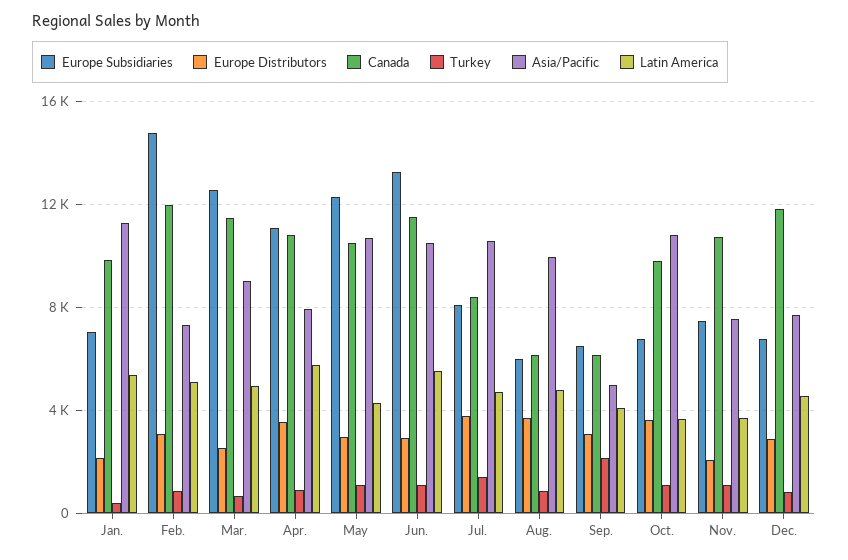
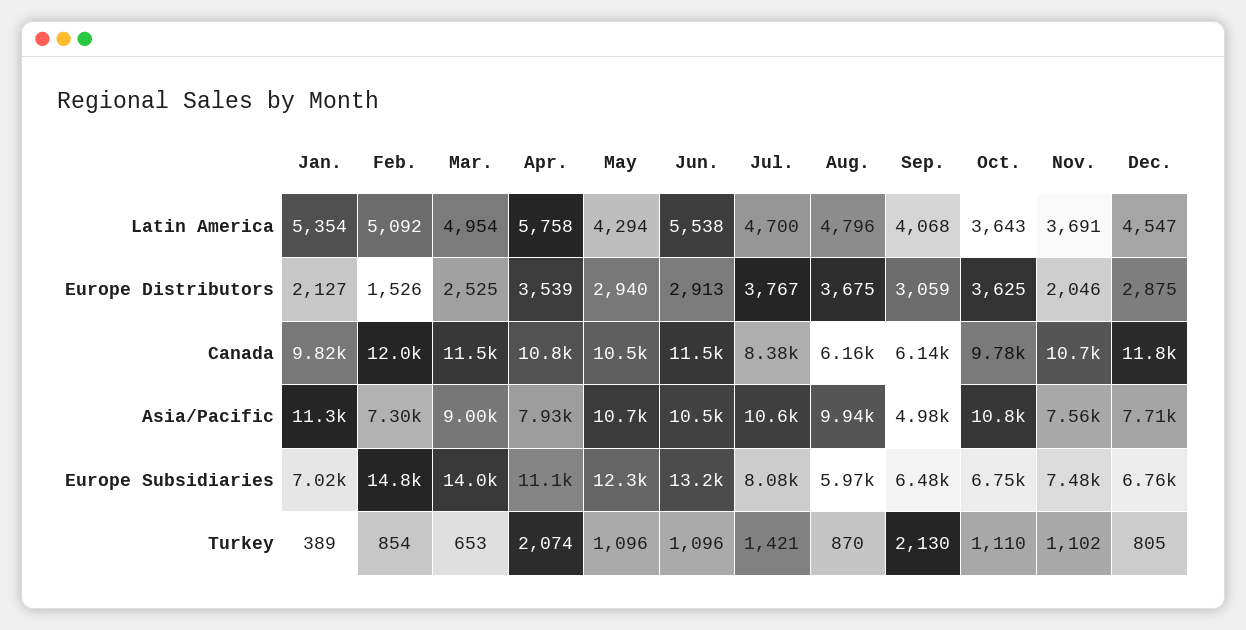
Europe Distributors, Feb.: 3000 -> 1526
Europe Subsidiaries, Mar.: 12500 -> 14000
Turkey, Apr.: 1000 -> 2074

